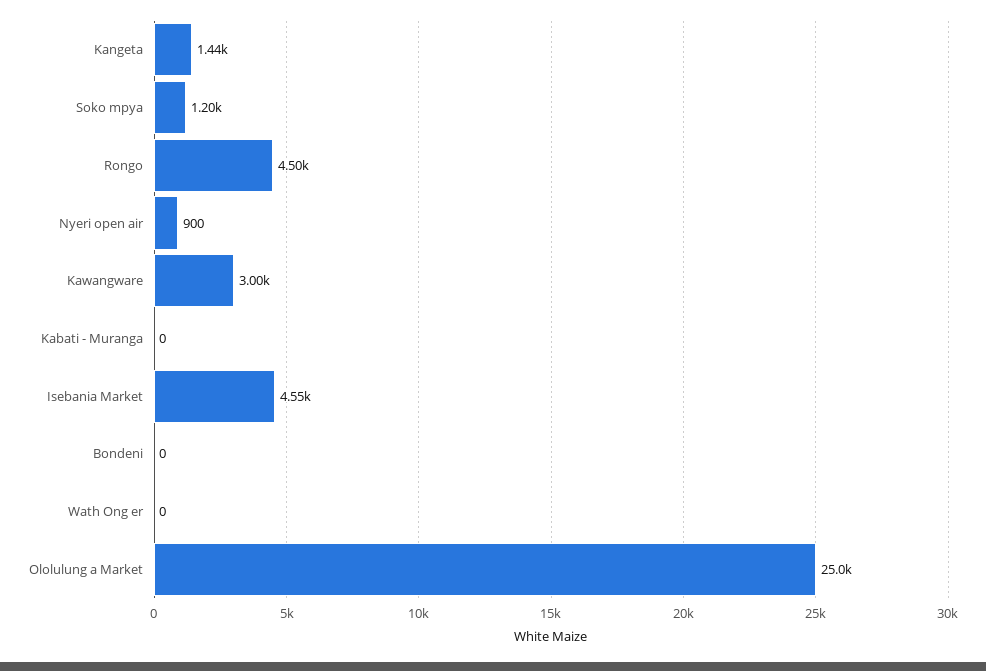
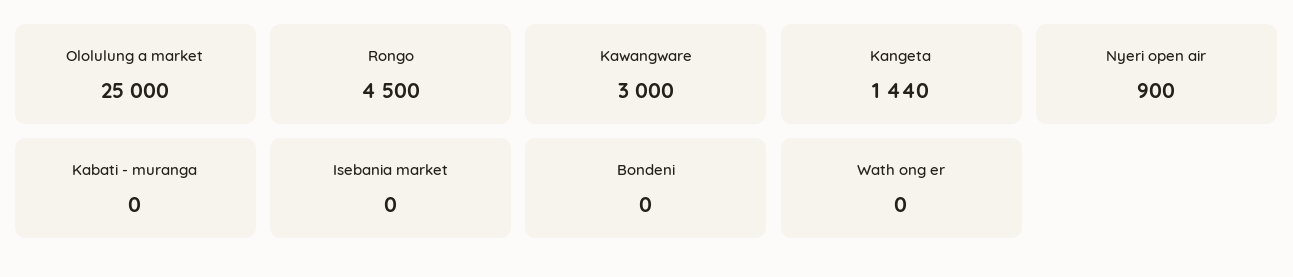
Soko mpya: 1200 -> none
Isebania Market: 4550 -> 0

